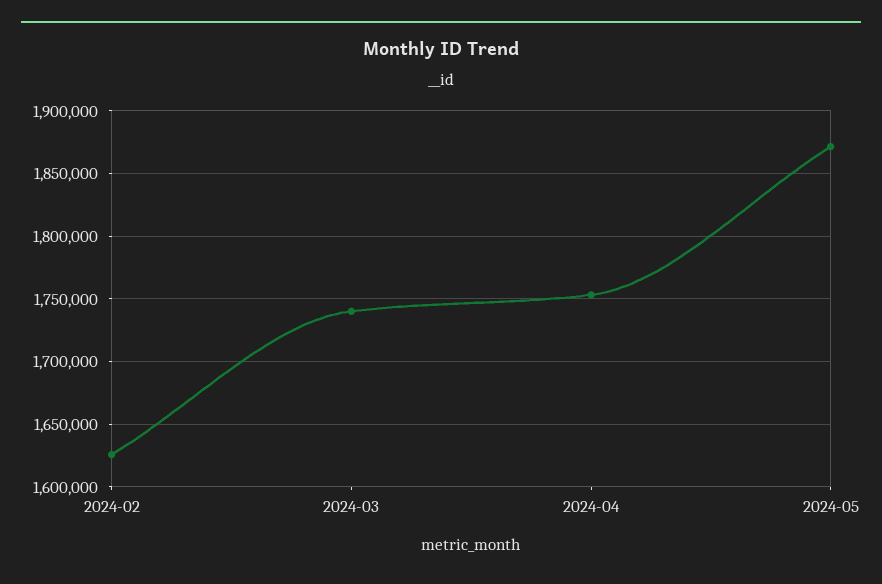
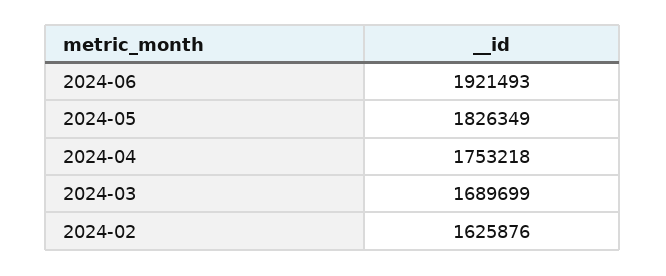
2024-03: 1740000 -> 1689699
2024-05: 1870000 -> 1826349
2024-06: none -> 1921493

